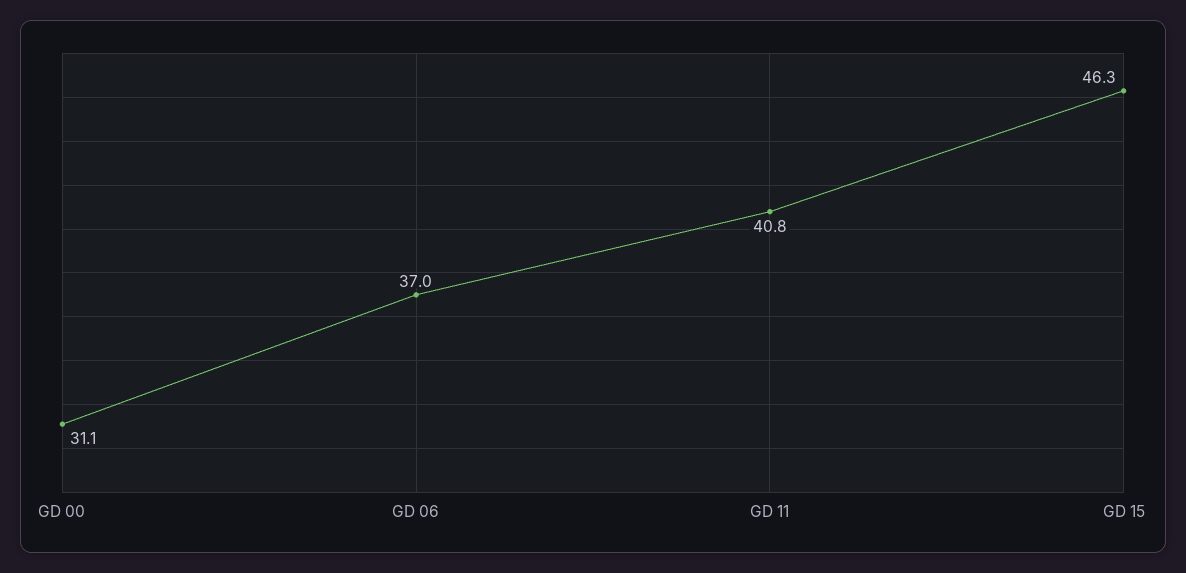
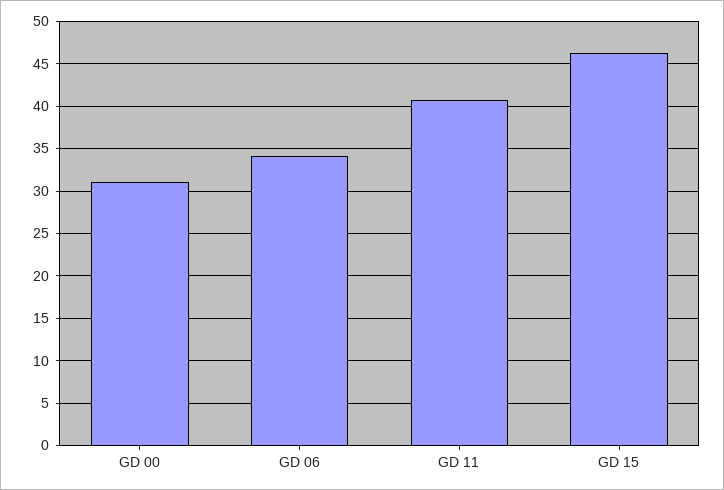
GD 06: 37 -> 34

